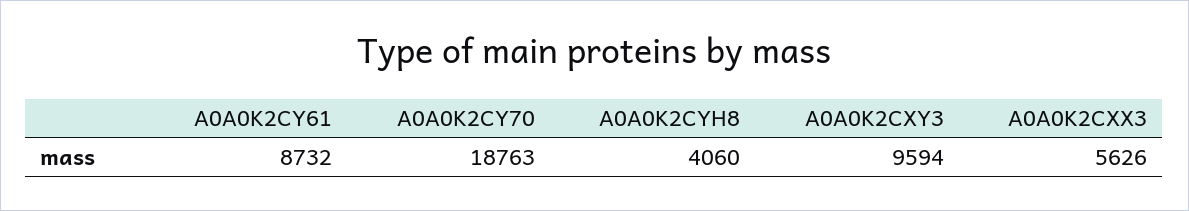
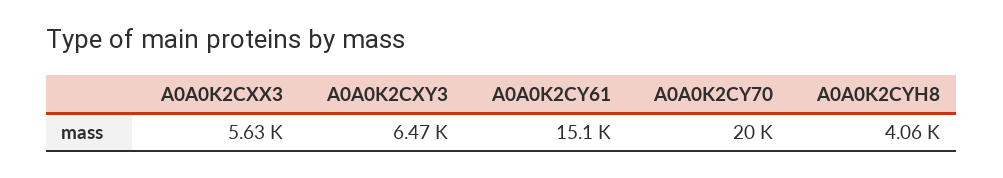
A0A0K2CY61: 8732 -> 15100
A0A0K2CY70: 18763 -> 20000
A0A0K2CXY3: 9594 -> 6470

